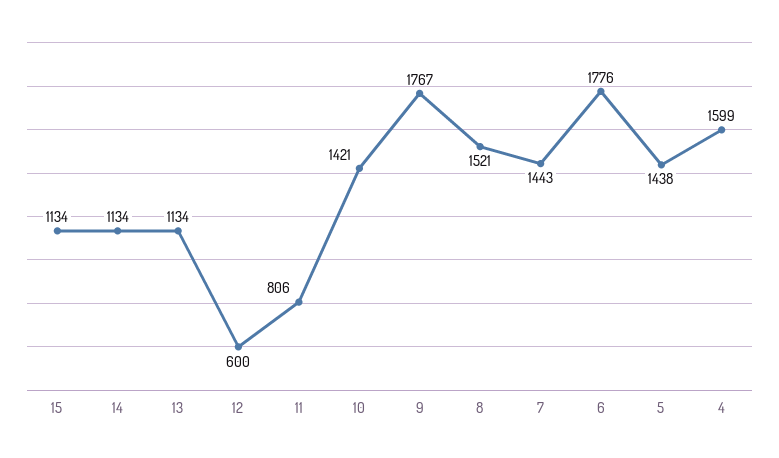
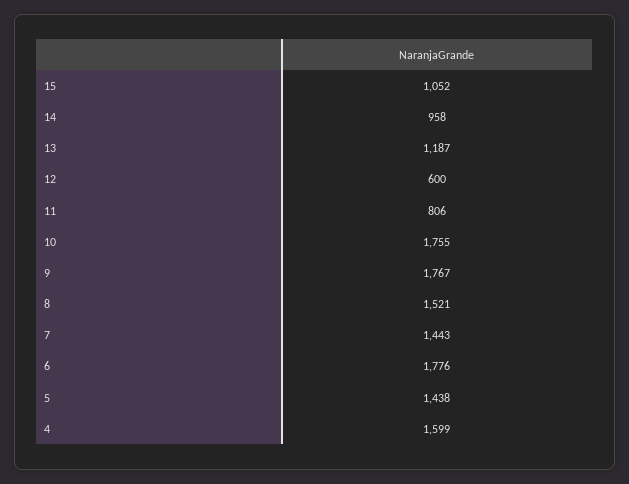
15: 1134 -> 1052
14: 1134 -> 958
13: 1134 -> 1187
10: 1421 -> 1755

